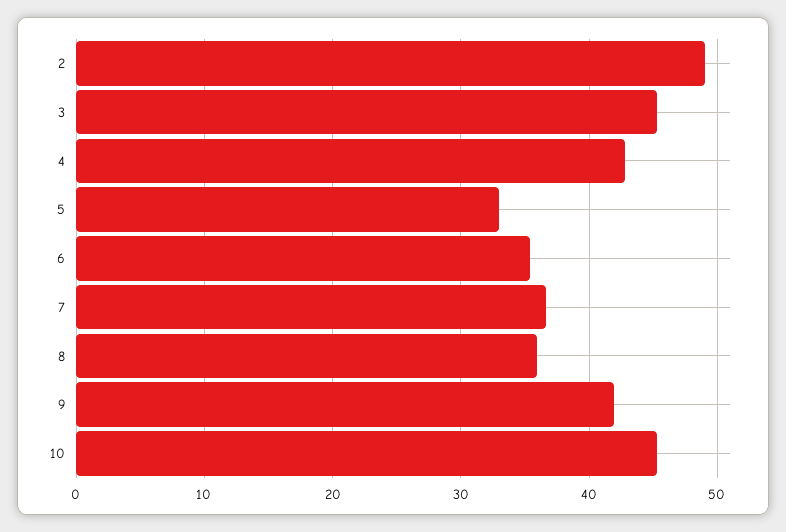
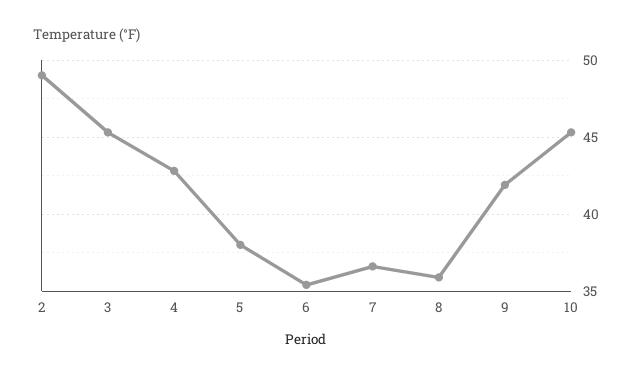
5: 33 -> 38

